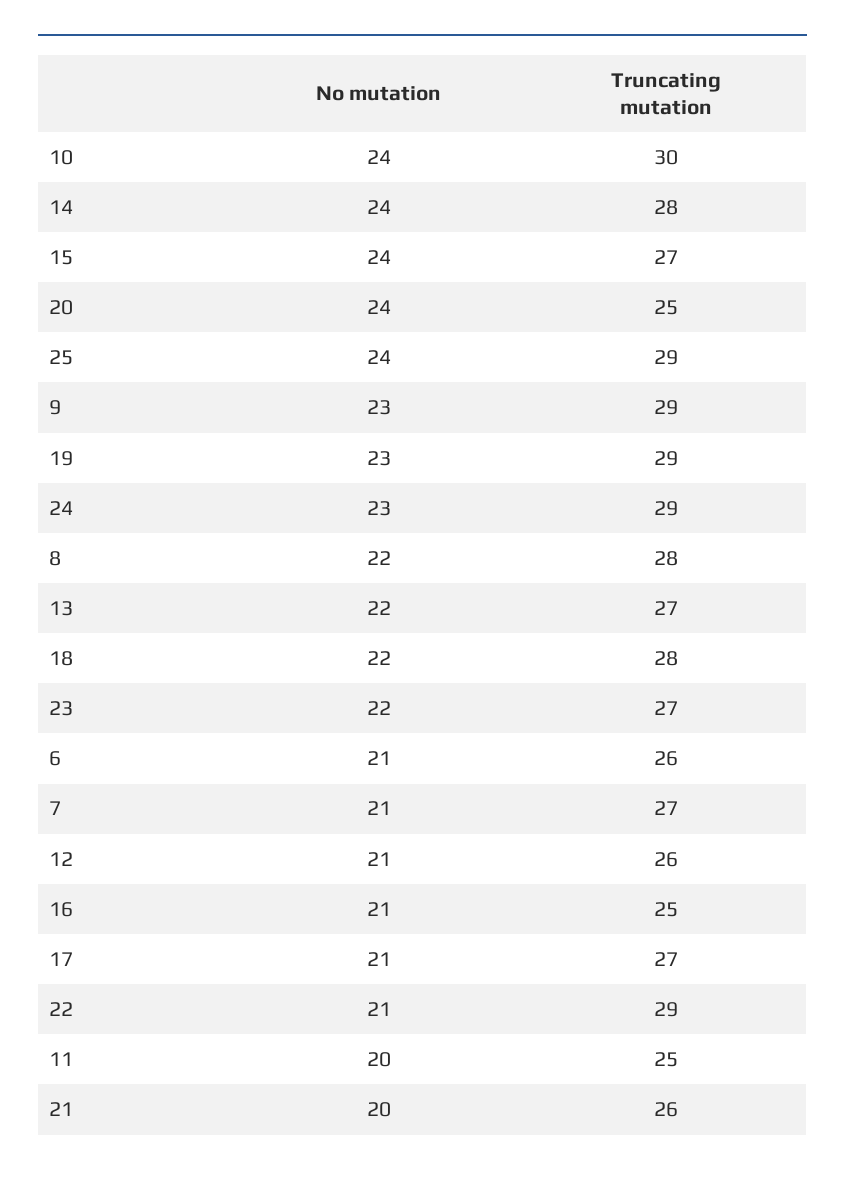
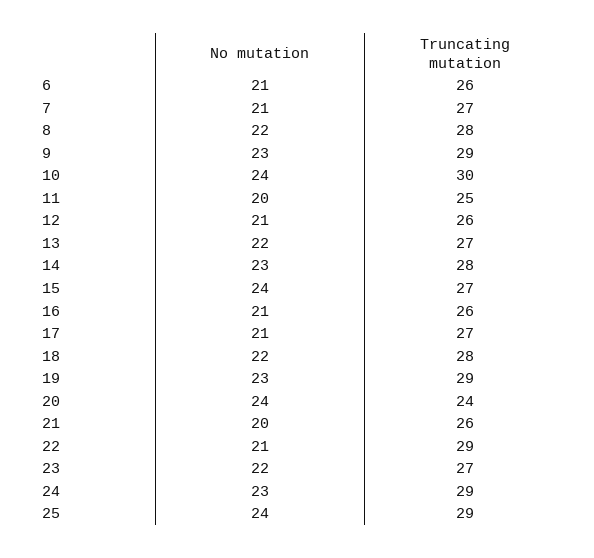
No mutation, 14: 24 -> 23
Truncating mutation, 20: 25 -> 24
Truncating mutation, 16: 25 -> 26

